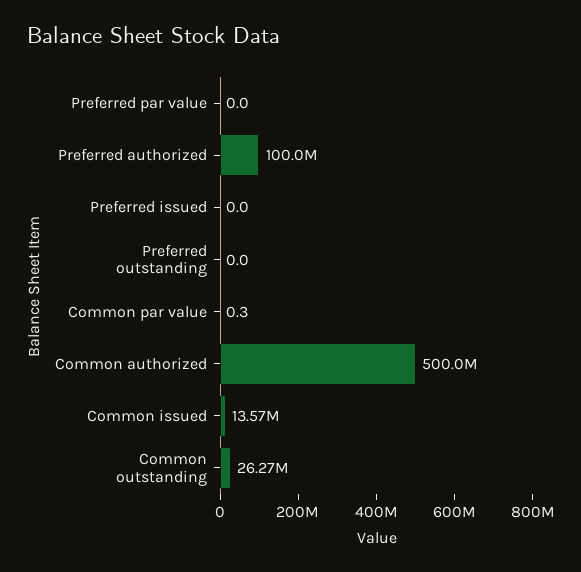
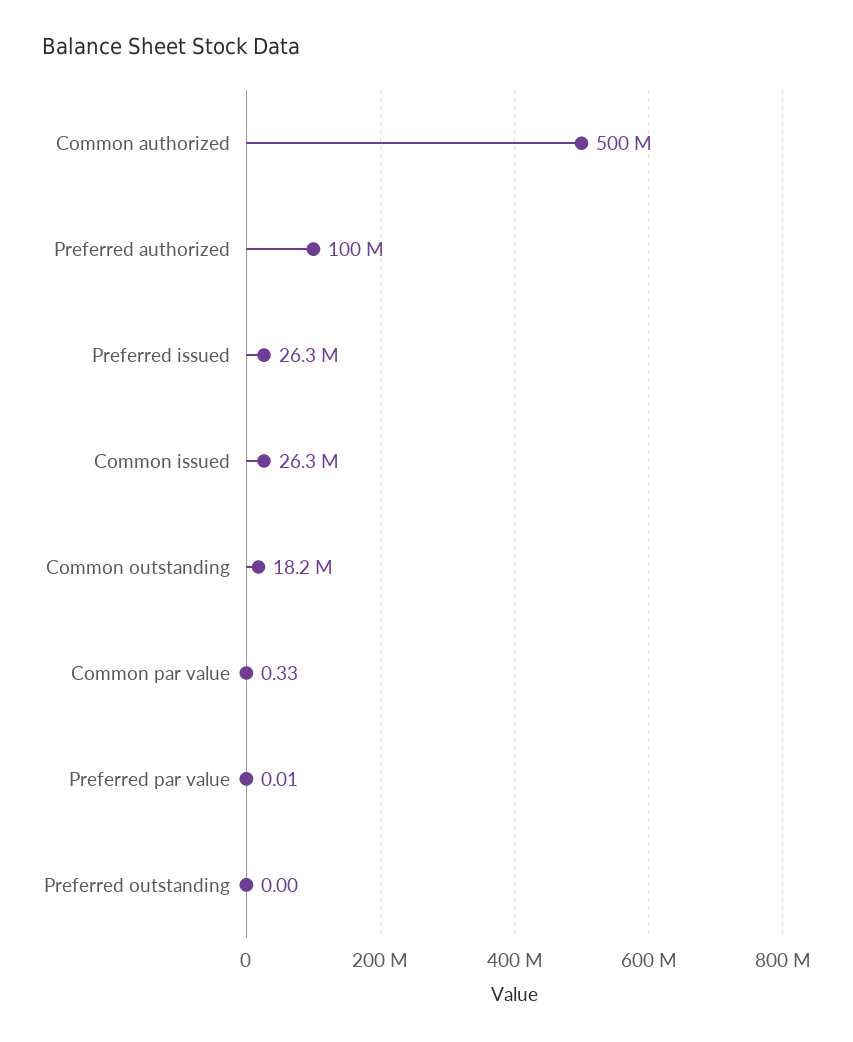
Preferred issued: 0 -> 26300000
Common issued: 13570000 -> 26300000
Common outstanding: 26270000 -> 18200000

